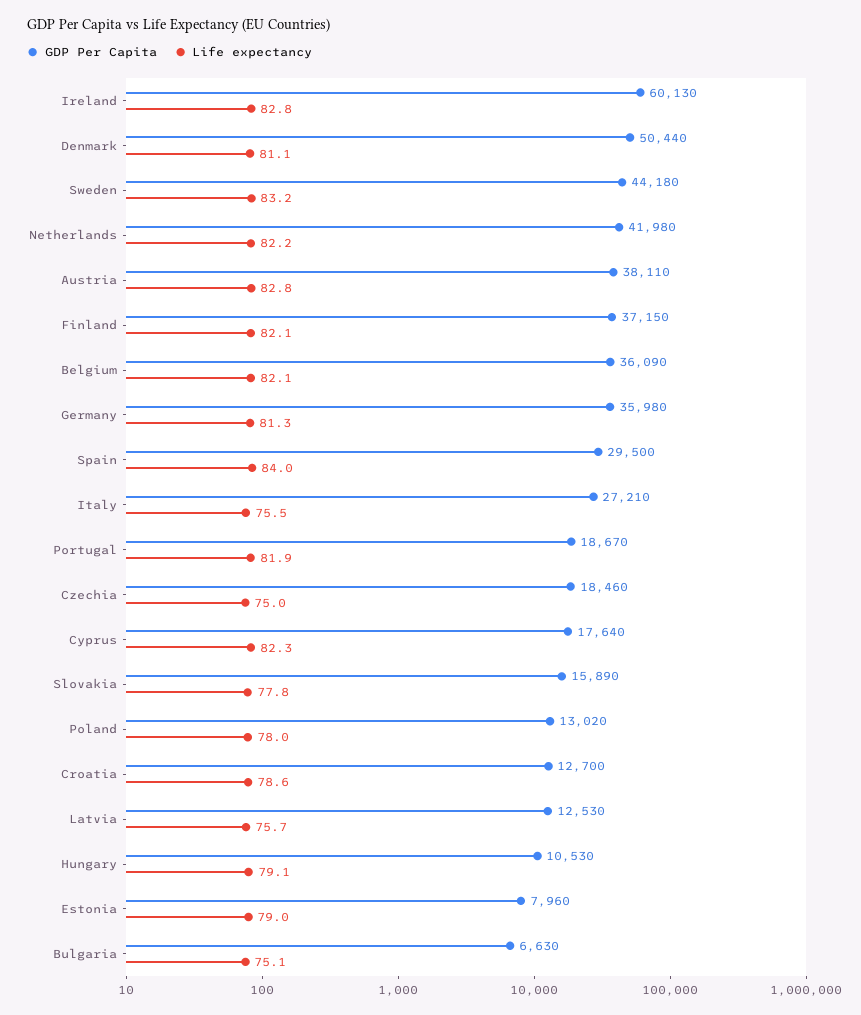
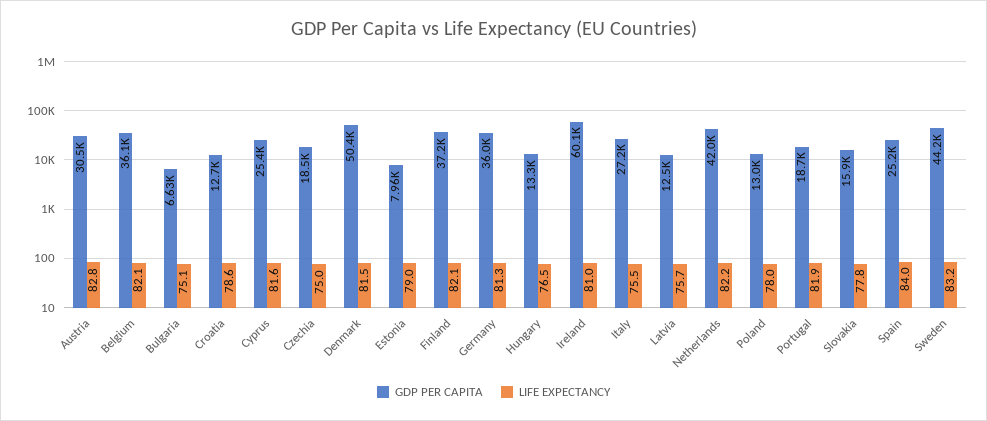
Life expectancy, Ireland: 82.8 -> 81
Life expectancy, Denmark: 81.1 -> 81.5
GDP Per Capita, Austria: 38110 -> 30500
GDP Per Capita, Spain: 29500 -> 25200
GDP Per Capita, Cyprus: 17640 -> 25400
Life expectancy, Cyprus: 82.3 -> 81.6
GDP Per Capita, Hungary: 10530 -> 13300
Life expectancy, Hungary: 79.1 -> 76.5

